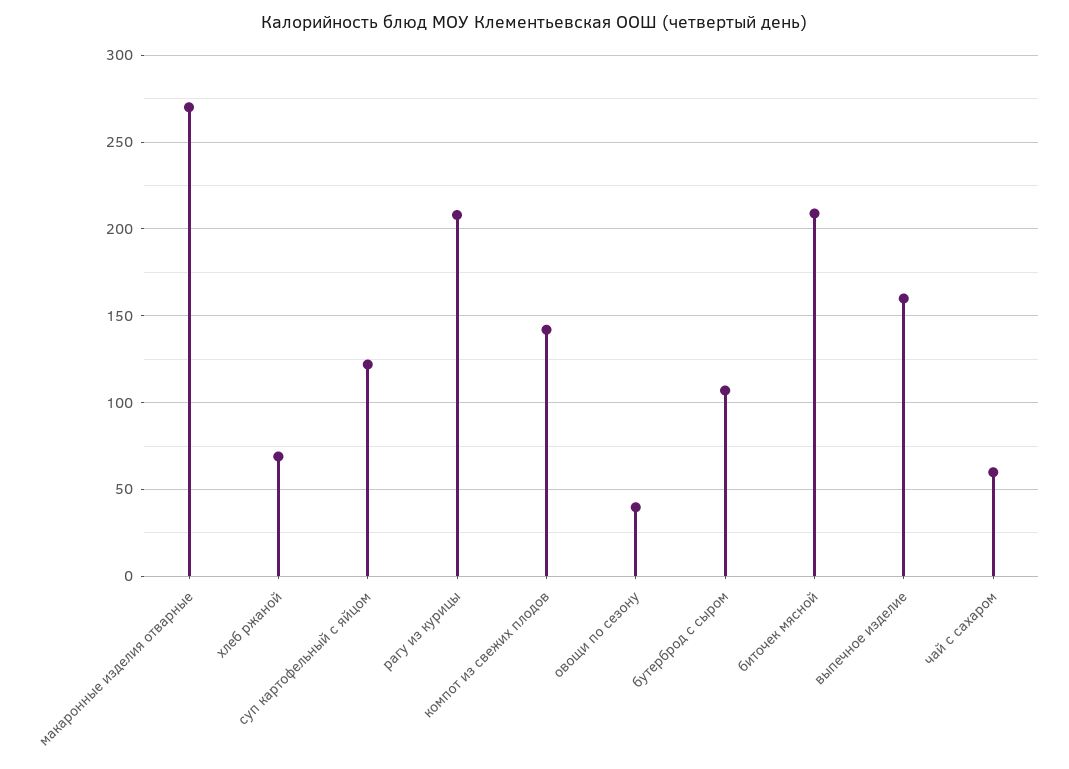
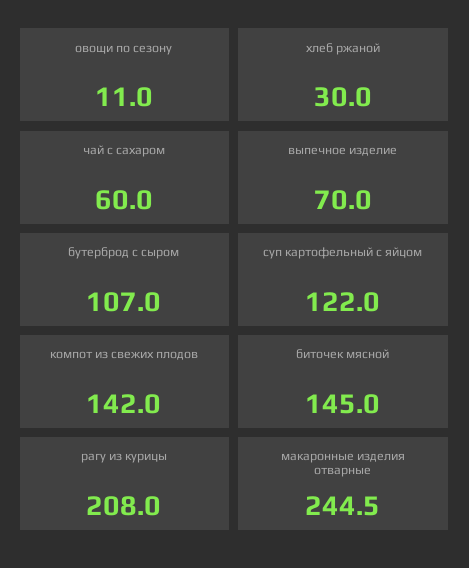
макаронные изделия отварные: 270 -> 244.5
хлеб ржаной: 70 -> 30
овощи по сезону: 40 -> 11
биточек мясной: 210 -> 145
выпечное изделие: 160 -> 70

